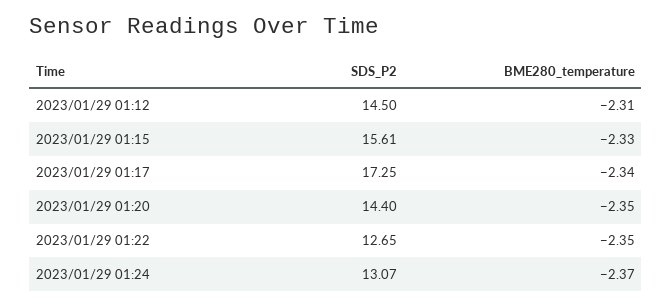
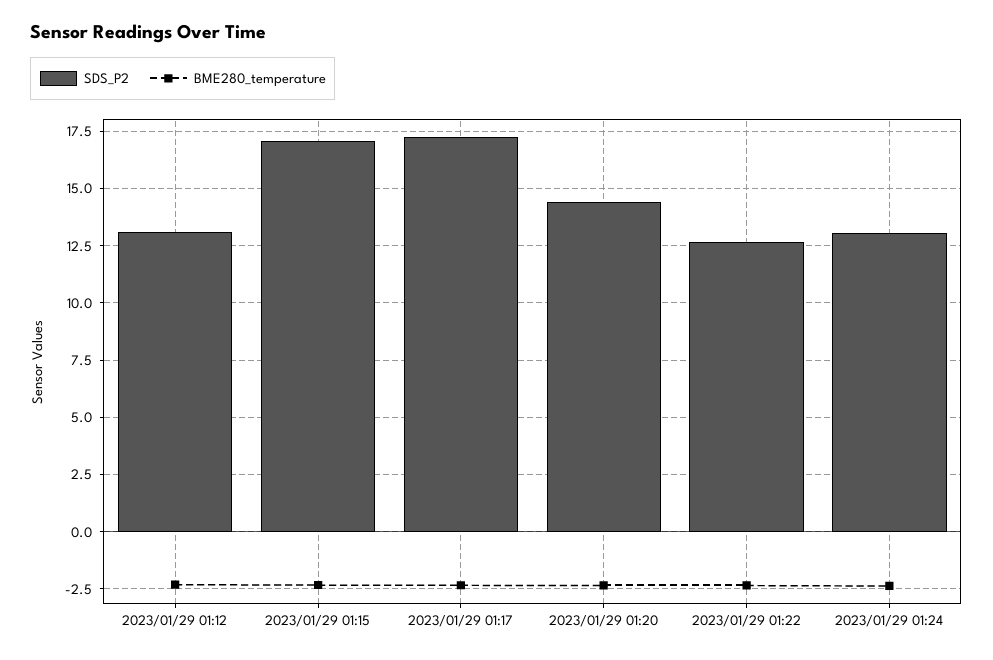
SDS_P2, 2023/01/29 01:12: 14.5 -> 13
SDS_P2, 2023/01/29 01:15: 15.61 -> 17

